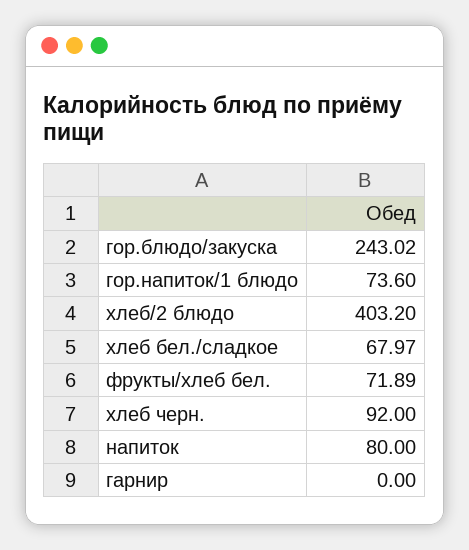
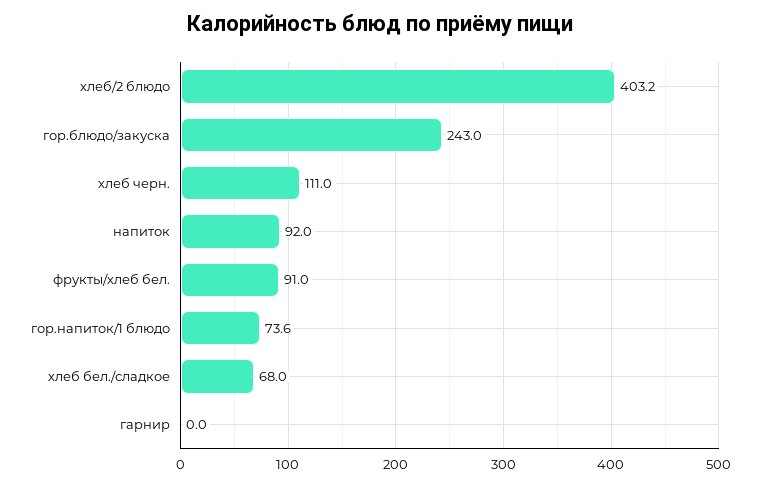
фрукты/хлеб бел.: 71.89 -> 91
хлеб черн.: 92 -> 111
напиток: 80 -> 92

